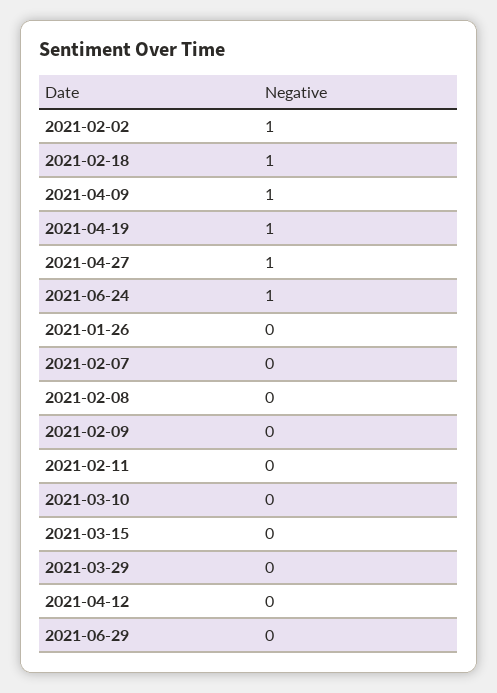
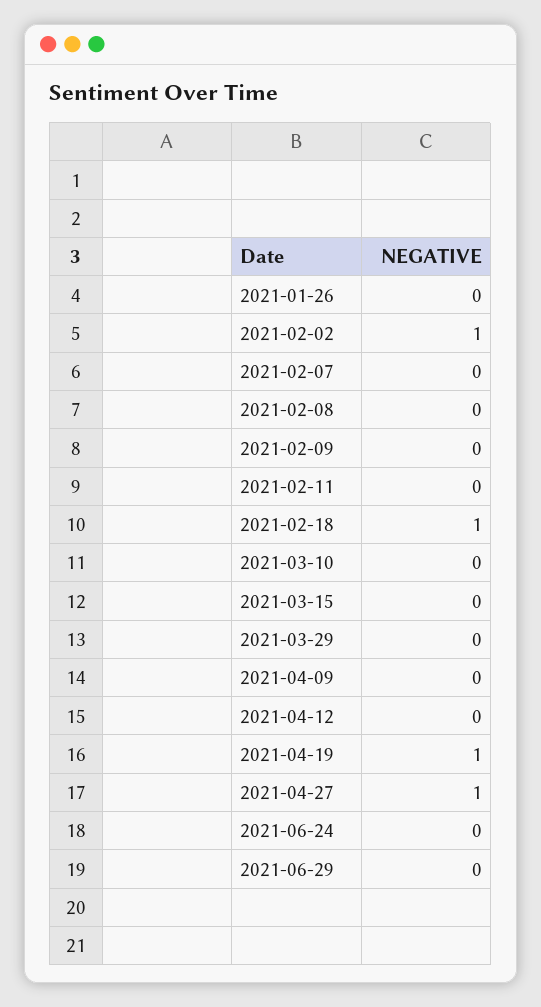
2021-04-09: 1 -> 0
2021-06-24: 1 -> 0

